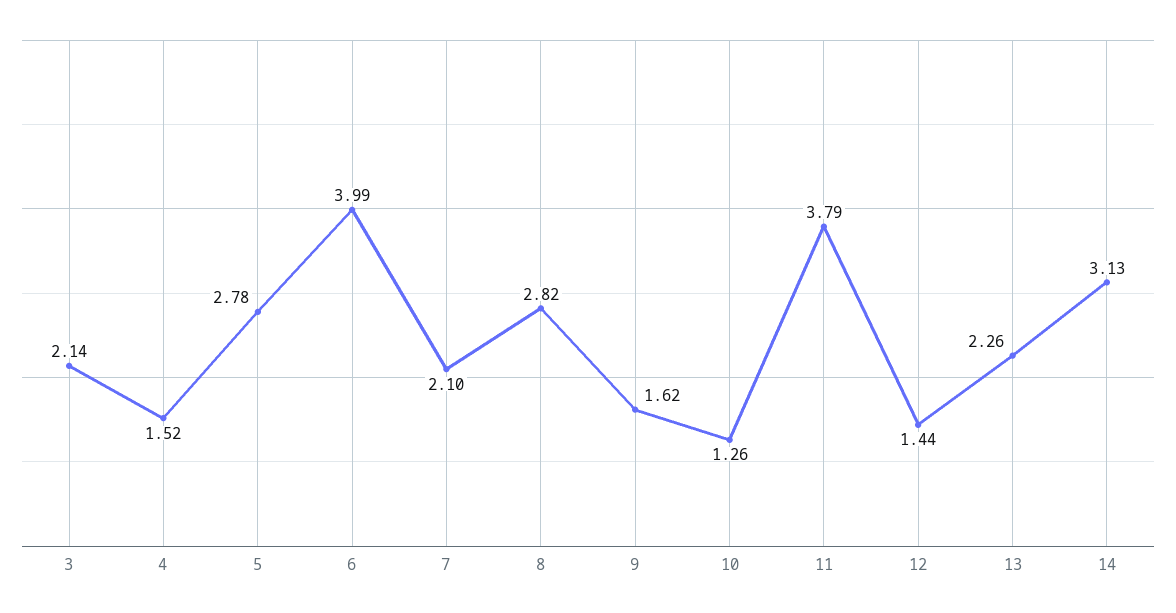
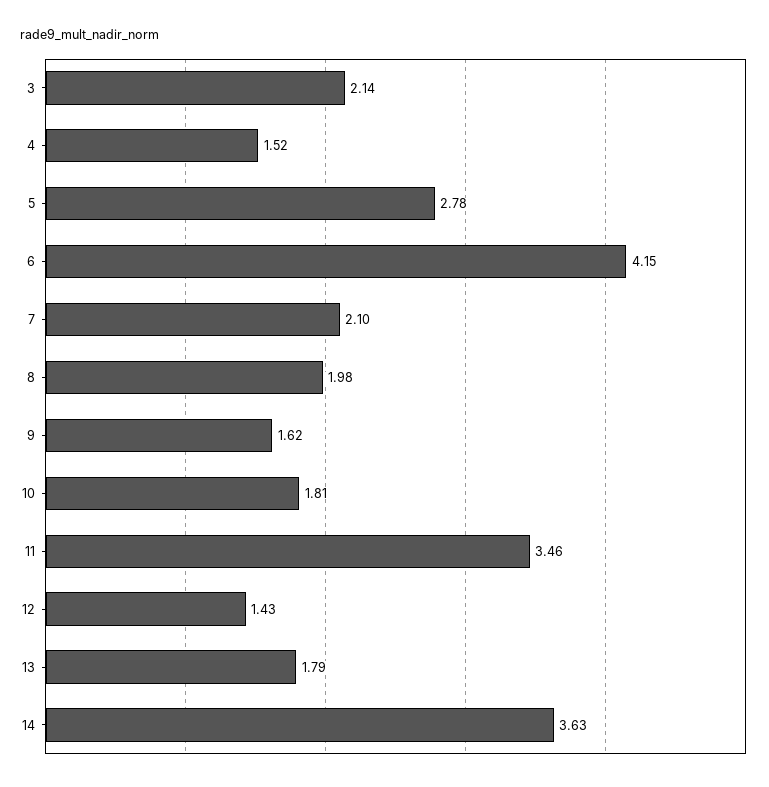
6: 3.99 -> 4.15
8: 2.82 -> 1.98
10: 1.26 -> 1.81
11: 3.79 -> 3.46
12: 1.44 -> 1.43
13: 2.26 -> 1.79
14: 3.13 -> 3.63

